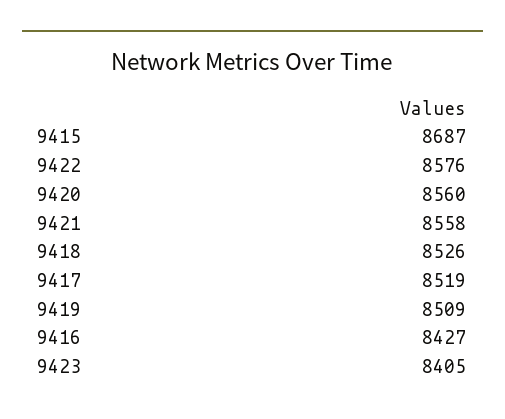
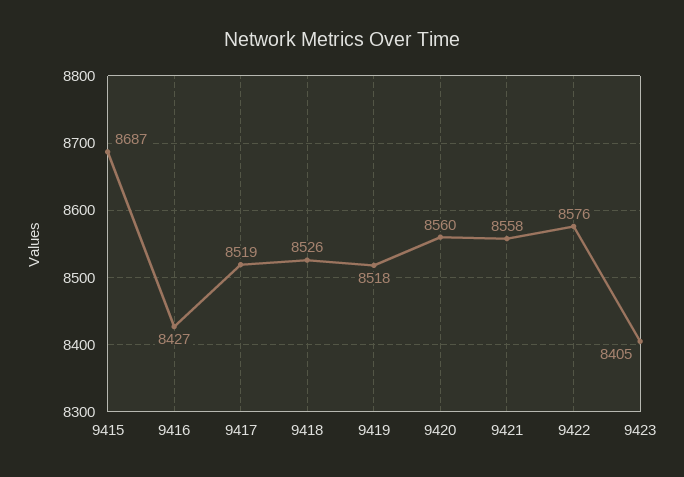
9419: 8509 -> 8518

